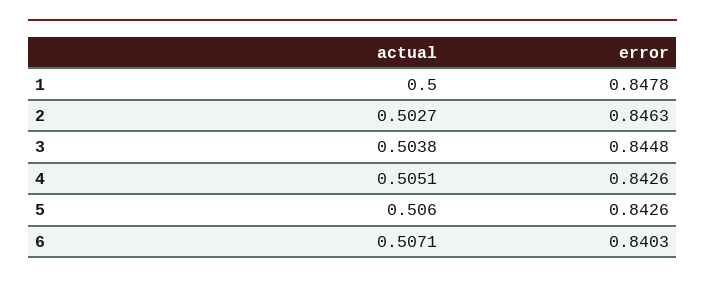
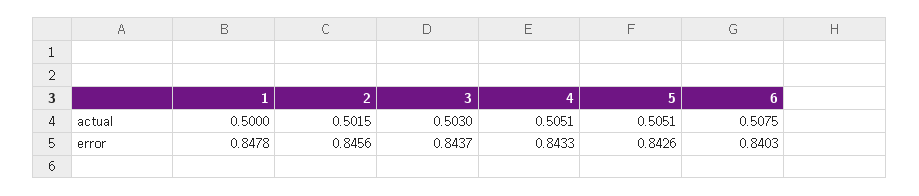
actual, 2: 0.5027 -> 0.5015
error, 2: 0.8463 -> 0.8456
actual, 3: 0.5038 -> 0.503
error, 3: 0.8448 -> 0.8437
error, 4: 0.8426 -> 0.8433
actual, 5: 0.506 -> 0.5051
actual, 6: 0.5071 -> 0.5075

